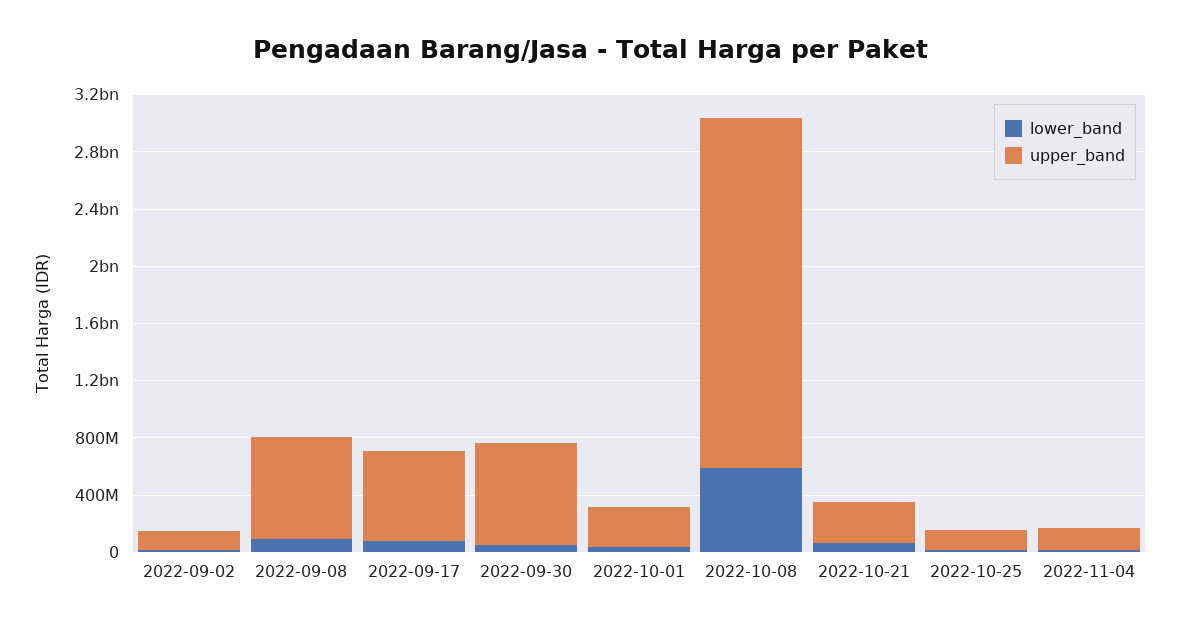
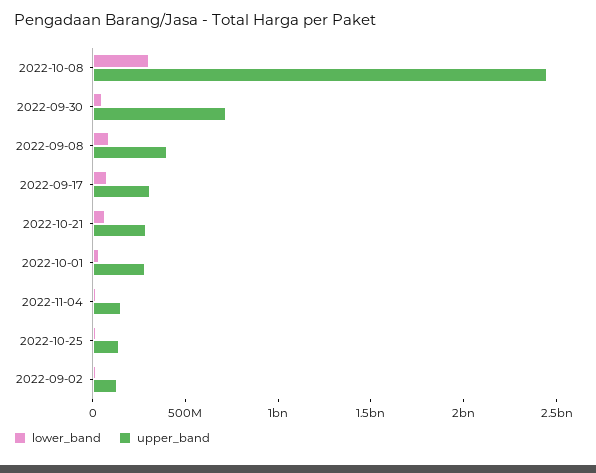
upper_band, 2022-09-08: 700000000 -> 400000000
upper_band, 2022-09-17: 600000000 -> 300000000
lower_band, 2022-10-08: 600000000 -> 300000000

